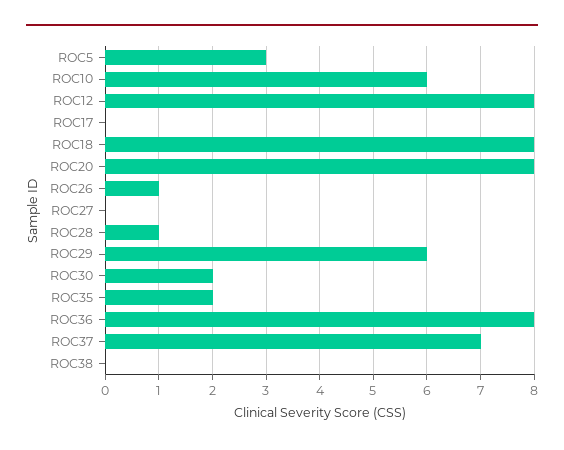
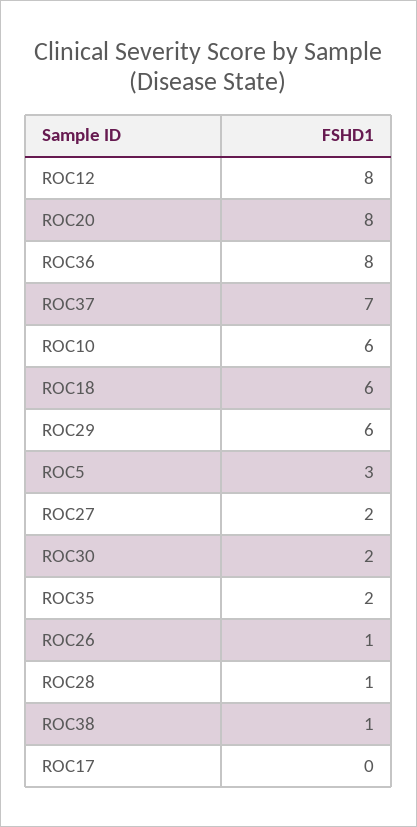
ROC18: 8 -> 6
ROC27: 0 -> 2
ROC38: 0 -> 1

